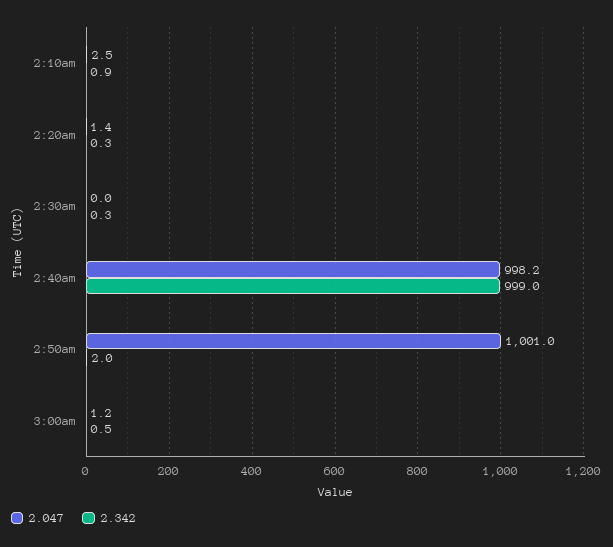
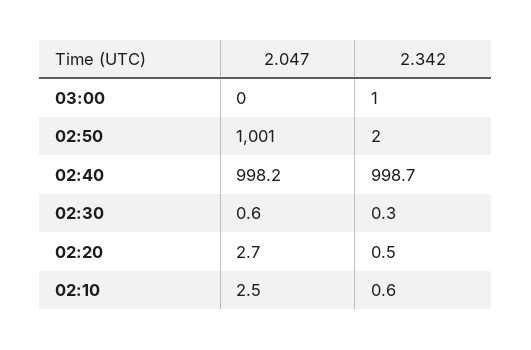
2.342, 2:10am: 0.9 -> 0.6
2.047, 2:20am: 1.4 -> 2.7
2.342, 2:20am: 0.3 -> 0.5
2.047, 2:30am: 0 -> 0.6
2.342, 2:40am: 999 -> 998.7
2.047, 3:00am: 1.2 -> 0
2.342, 3:00am: 0.5 -> 1

